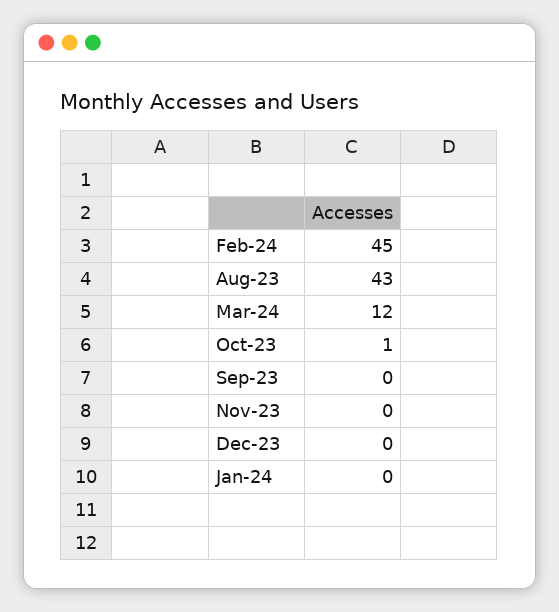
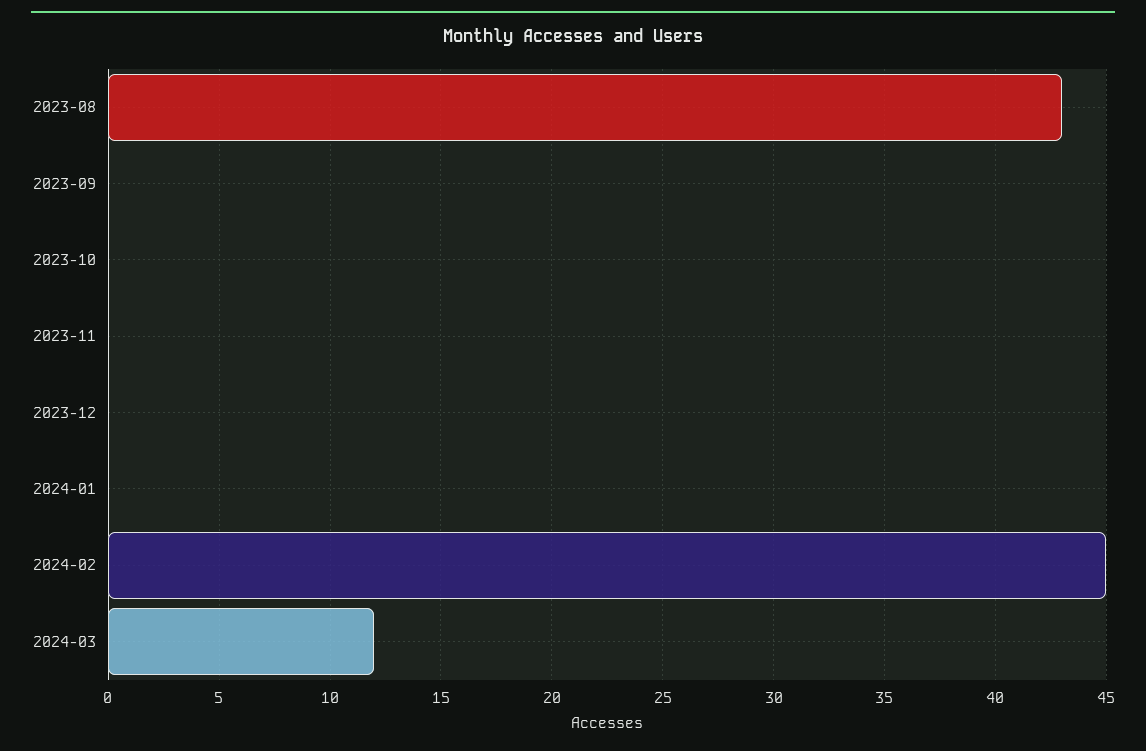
Oct-23: 1 -> 0

